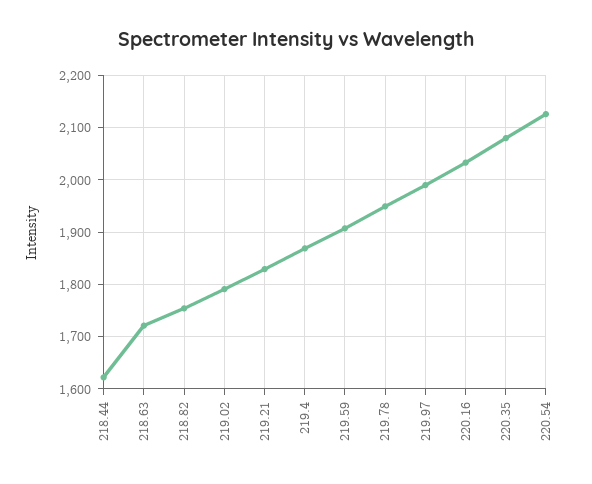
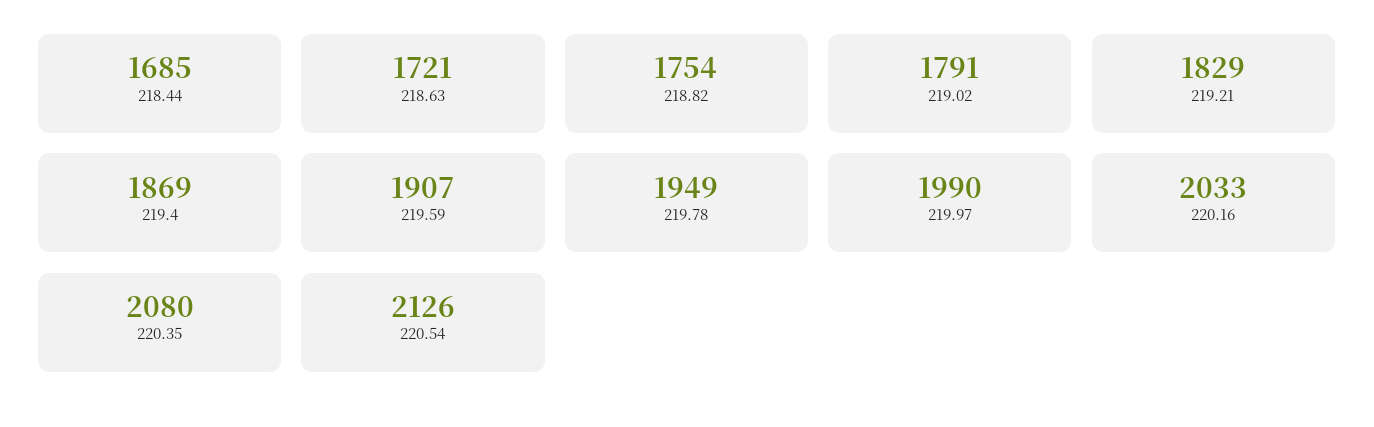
218.44: 1620 -> 1685

